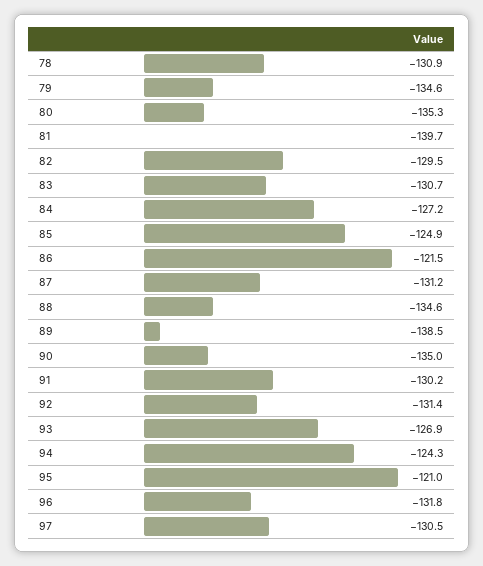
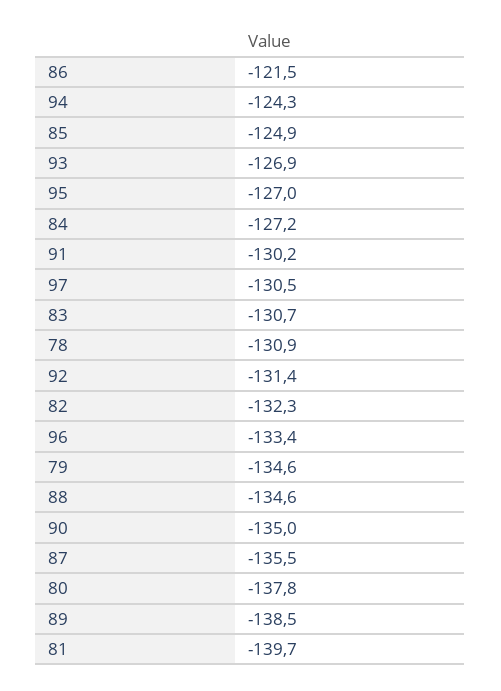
80: -135.3 -> -137.8
82: -129.5 -> -132.3
87: -131.2 -> -135.5
95: -121 -> -127
96: -131.8 -> -133.4

